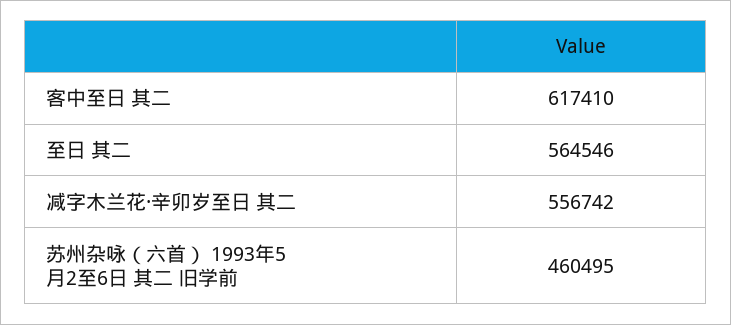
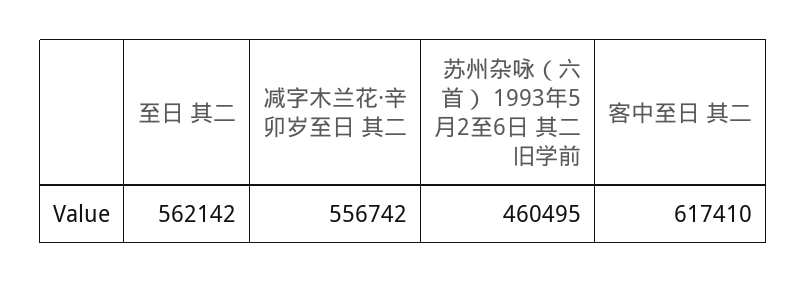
至日 其二: 564546 -> 562142

